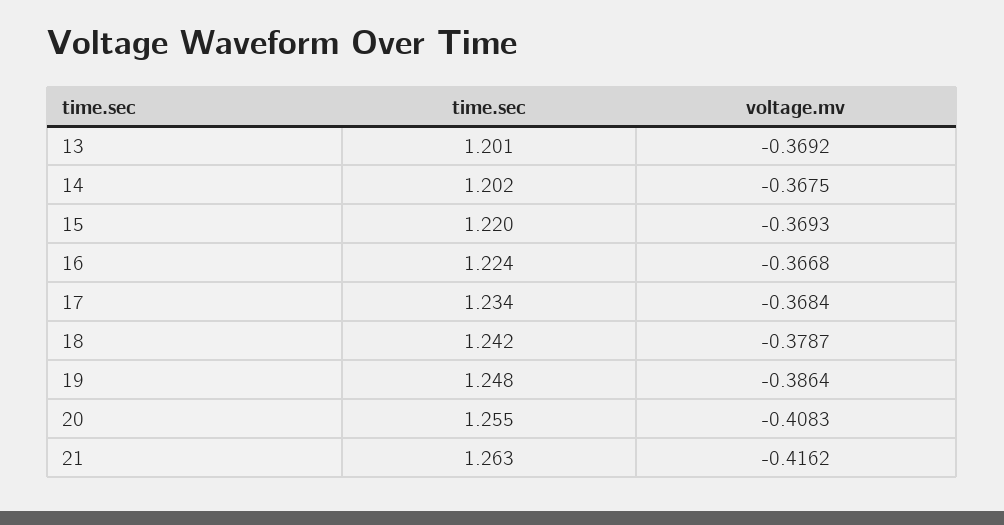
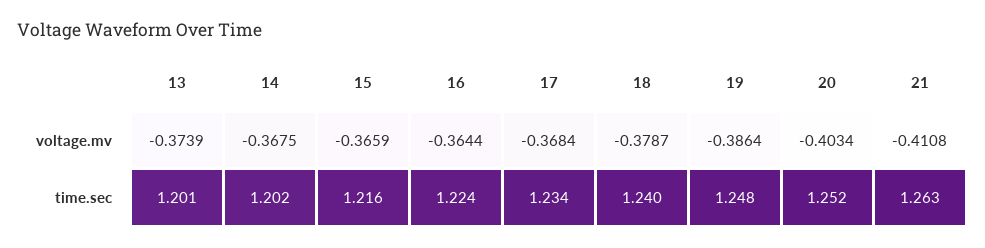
voltage.mv, 13: -0.3692 -> -0.3739
time.sec, 15: 1.22 -> 1.216
voltage.mv, 15: -0.3693 -> -0.3659
voltage.mv, 16: -0.3668 -> -0.3644
time.sec, 18: 1.242 -> 1.24
time.sec, 20: 1.255 -> 1.252
voltage.mv, 20: -0.4083 -> -0.4034
voltage.mv, 21: -0.4162 -> -0.4108

